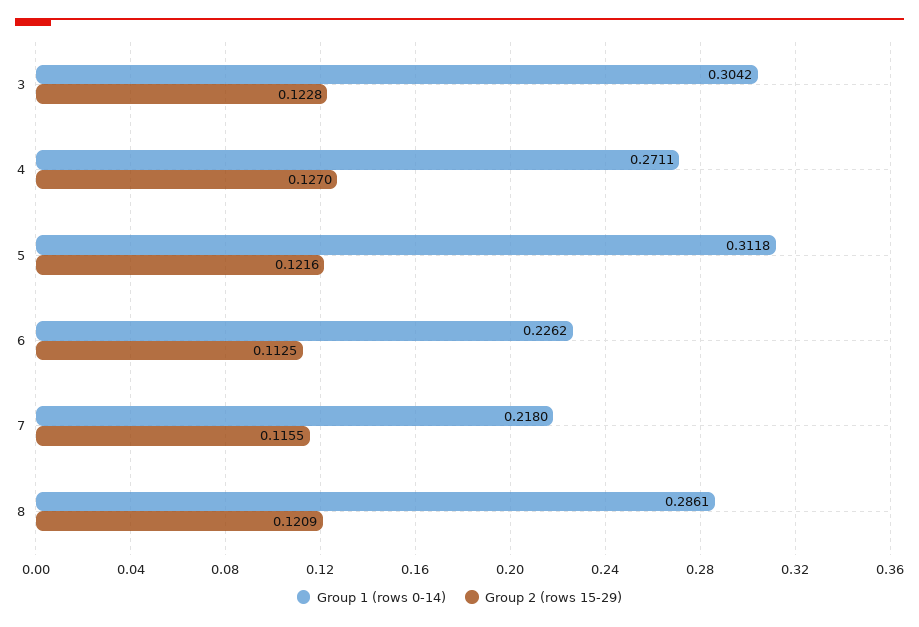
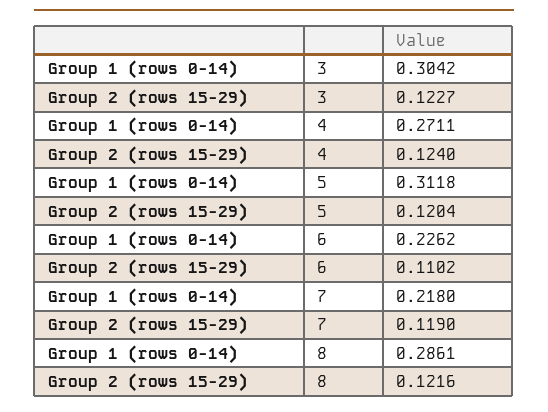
Group 2 (rows 15-29), 3: 0.1228 -> 0.1227
Group 2 (rows 15-29), 4: 0.127 -> 0.124
Group 2 (rows 15-29), 5: 0.1216 -> 0.1204
Group 2 (rows 15-29), 6: 0.1125 -> 0.1102
Group 2 (rows 15-29), 7: 0.1155 -> 0.119
Group 2 (rows 15-29), 8: 0.1209 -> 0.1216

